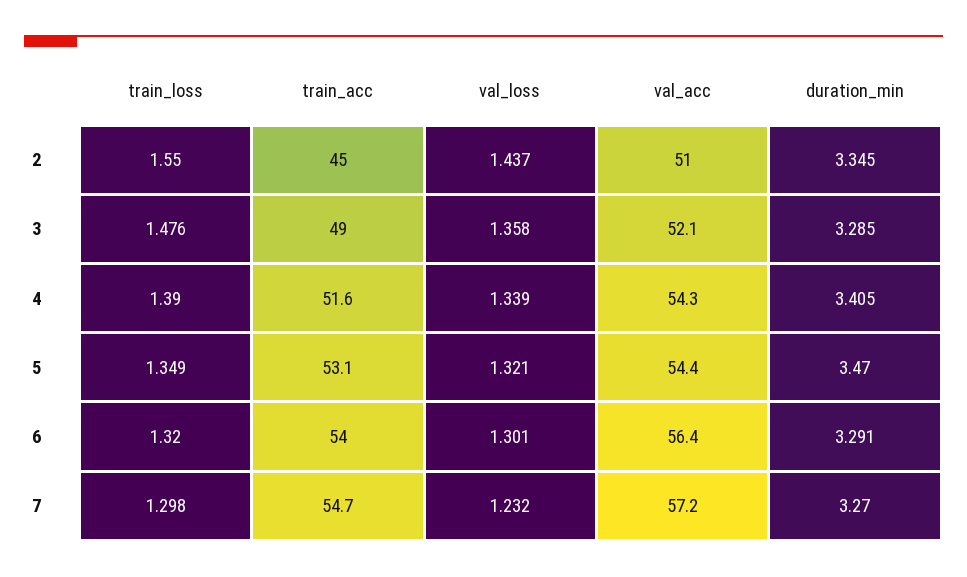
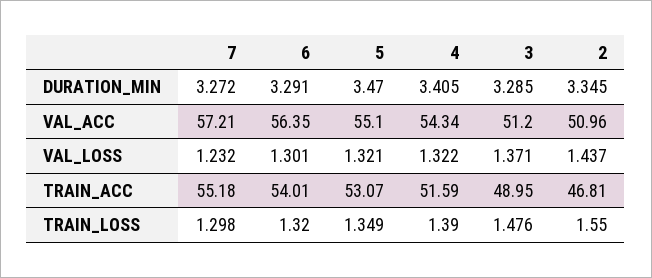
train_acc, 2: 45 -> 46.81
val_loss, 3: 1.358 -> 1.371
val_acc, 3: 52.1 -> 51.2
val_loss, 4: 1.339 -> 1.322
val_acc, 5: 54.4 -> 55.1
train_acc, 7: 54.7 -> 55.18
duration_min, 7: 3.27 -> 3.272

